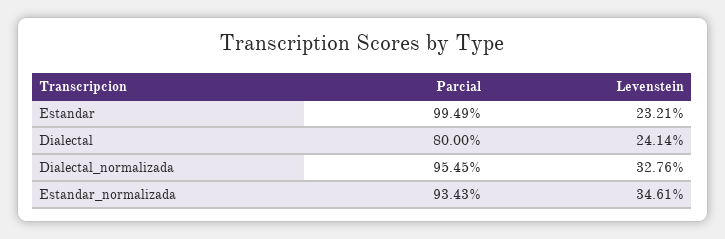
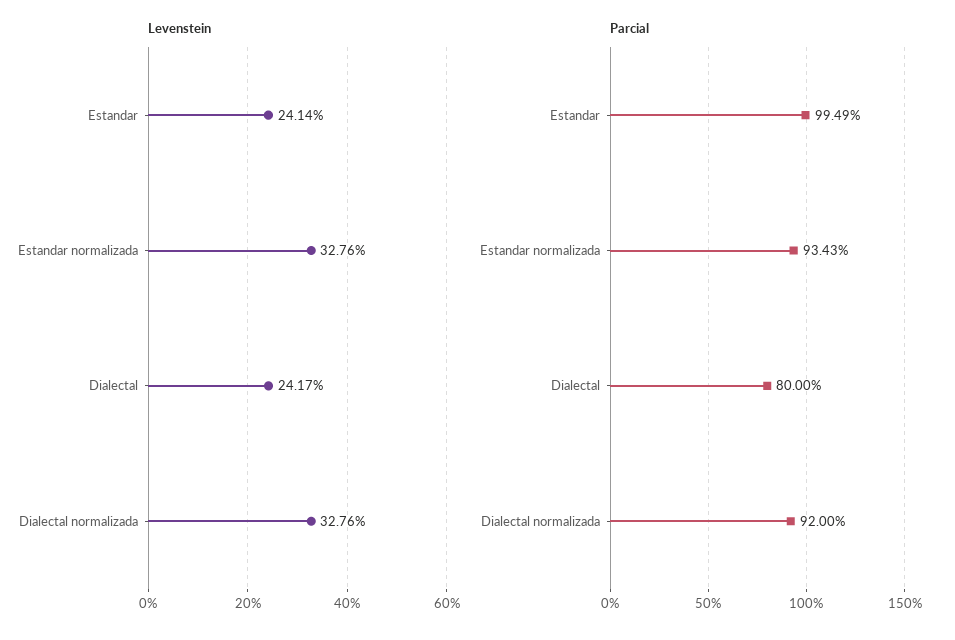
Levenstein, Estandar: 23.21 -> 24.14
Levenstein, Dialectal: 24.14 -> 24.17
Parcial, Dialectal_normalizada: 95.45 -> 92
Levenstein, Estandar_normalizada: 34.61 -> 32.76

